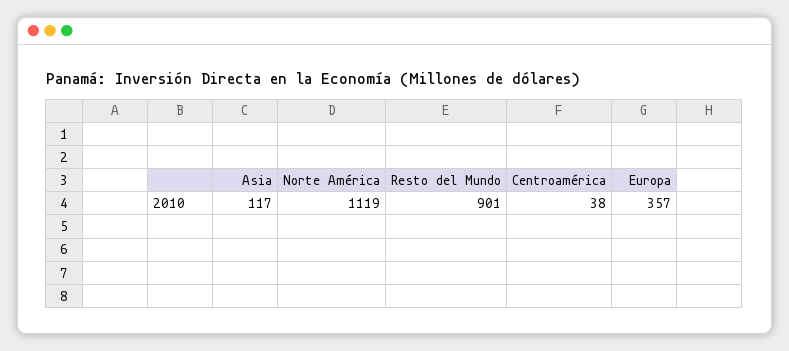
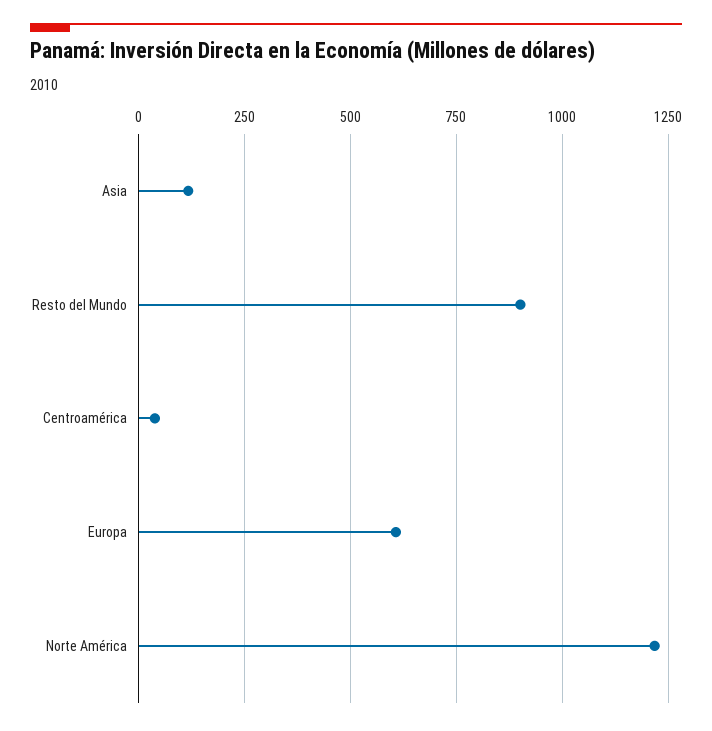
Norte América: 1119 -> 1225
Europa: 357 -> 600

